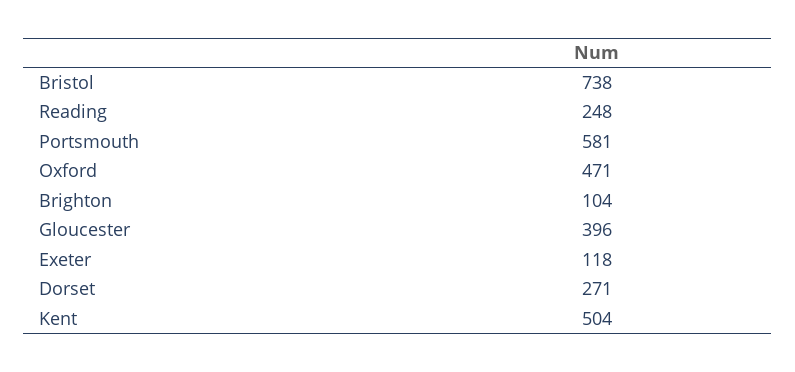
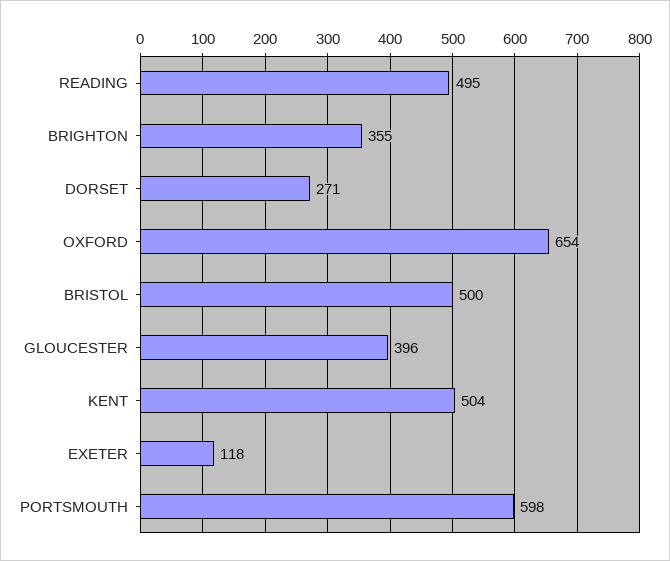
Bristol: 738 -> 500
Reading: 248 -> 495
Portsmouth: 581 -> 598
Oxford: 471 -> 654
Brighton: 104 -> 355

